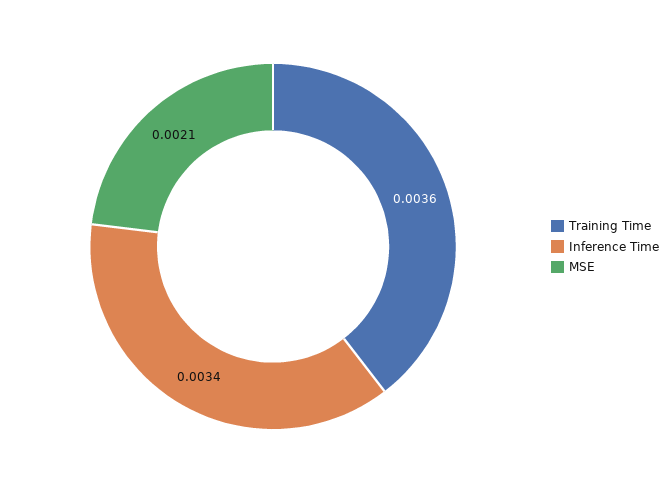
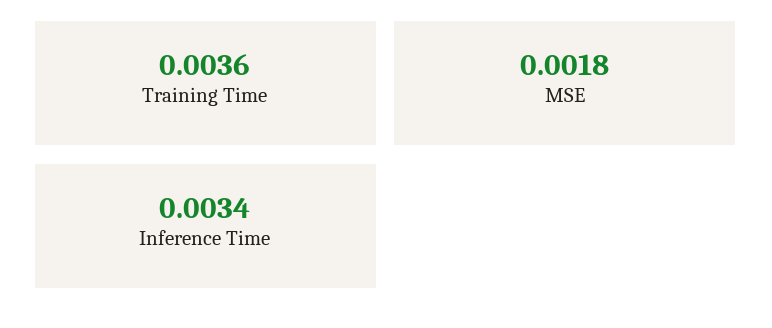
MSE: 0.0021 -> 0.0018

